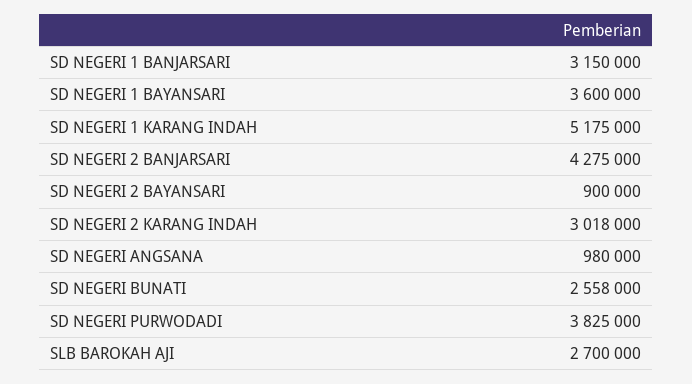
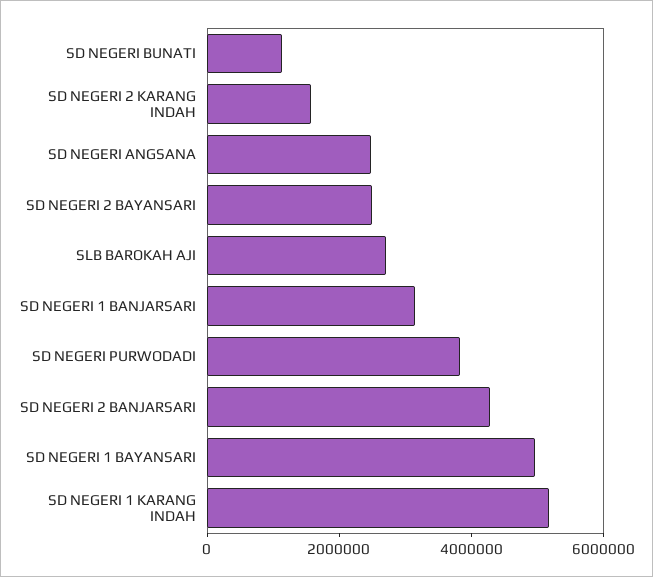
SD NEGERI 1 BAYANSARI: 3600000 -> 5000000
SD NEGERI 2 BAYANSARI: 900000 -> 2500000
SD NEGERI 2 KARANG INDAH: 3018000 -> 1500000
SD NEGERI ANGSANA: 980000 -> 2500000
SD NEGERI BUNATI: 2558000 -> 1000000

